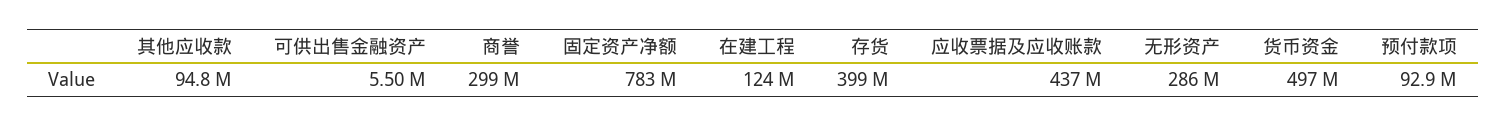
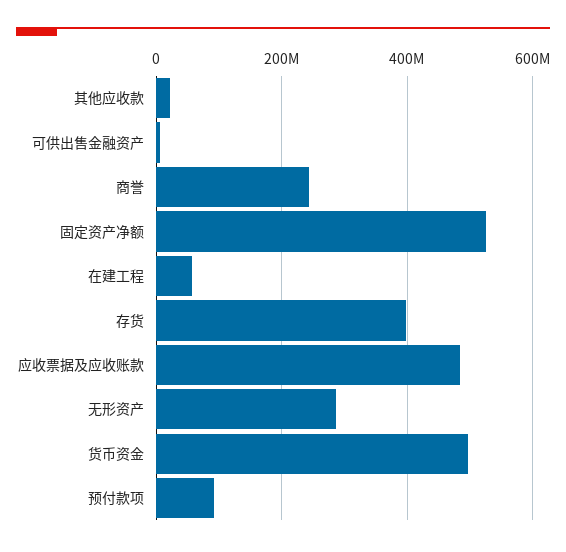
其他应收款: 94800000 -> 20000000
商誉: 299000000 -> 240000000
固定资产净额: 783000000 -> 520000000
在建工程: 124000000 -> 60000000
应收票据及应收账款: 437000000 -> 480000000

